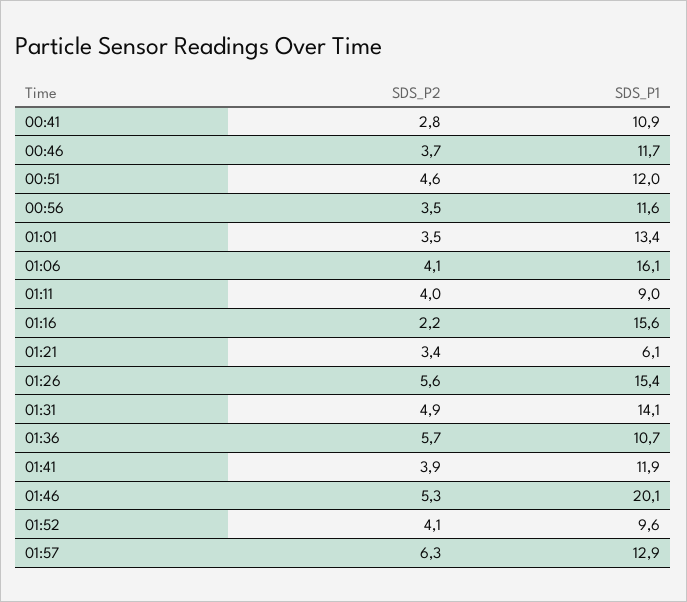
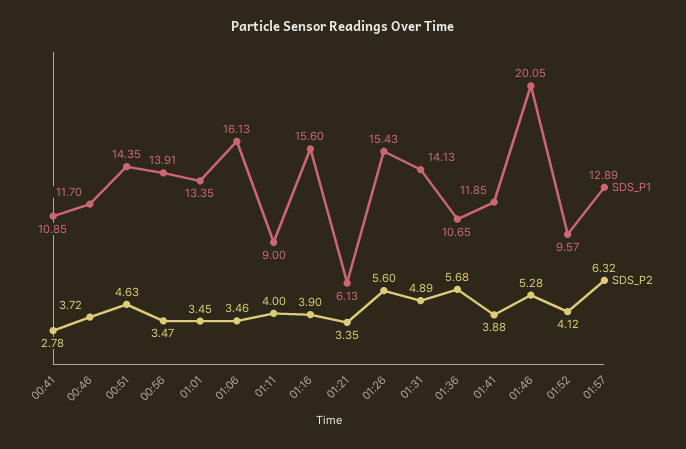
SDS_P1, 00:51: 12 -> 14.35
SDS_P1, 00:56: 11.6 -> 13.91
SDS_P2, 01:06: 4.1 -> 3.46
SDS_P2, 01:16: 2.2 -> 3.9

